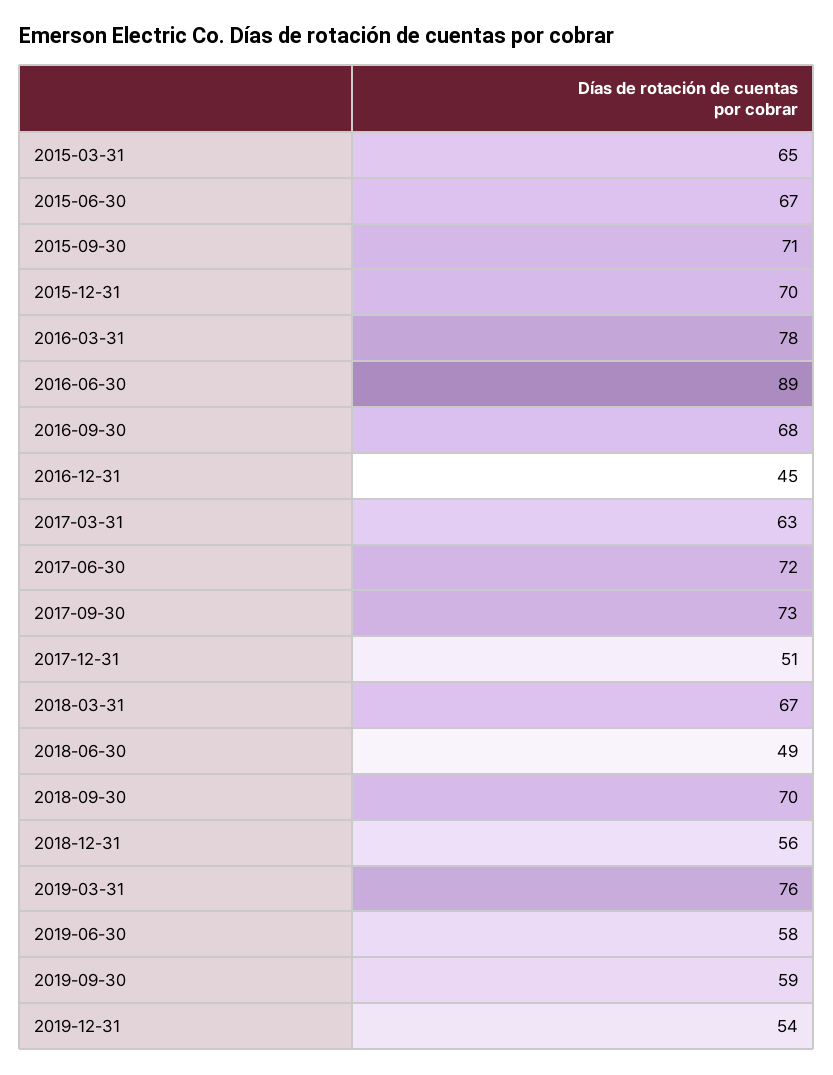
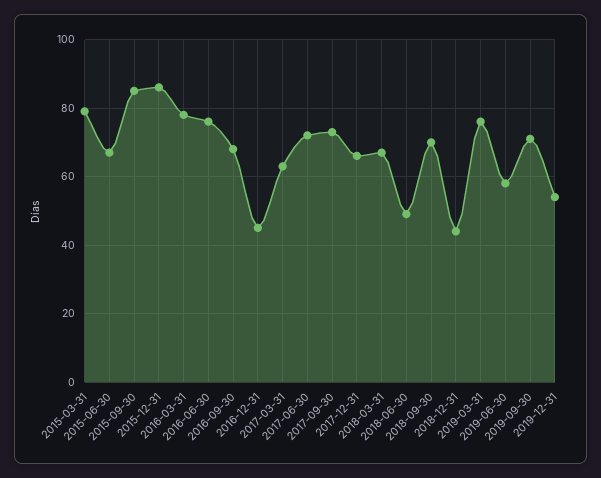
2015-03-31: 65 -> 80
2015-09-30: 71 -> 85
2015-12-31: 70 -> 85
2016-06-30: 89 -> 75
2017-12-31: 51 -> 65
2018-12-31: 56 -> 45
2019-09-30: 59 -> 70

